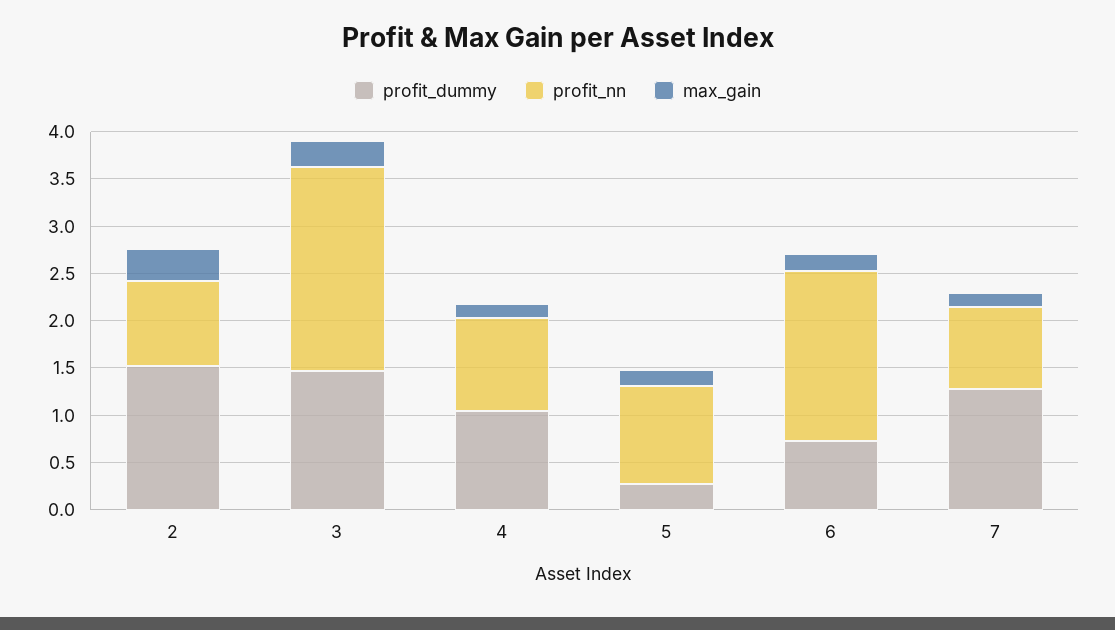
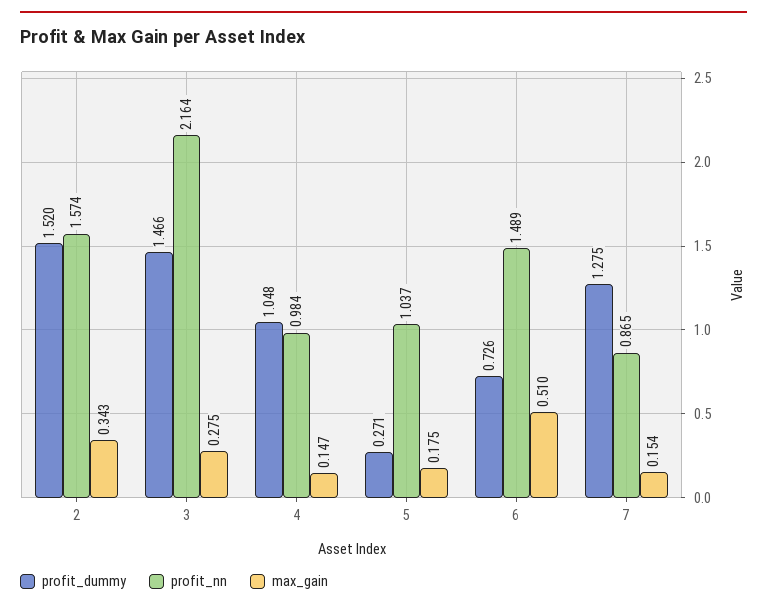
profit_nn, 2: 0.9 -> 1.574
profit_nn, 6: 1.8 -> 1.489
max_gain, 6: 0.2 -> 0.51

